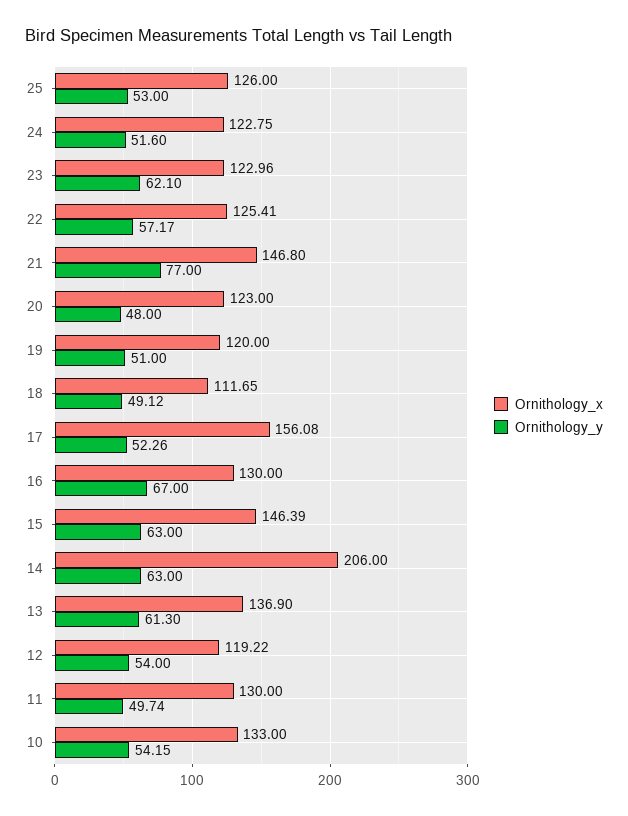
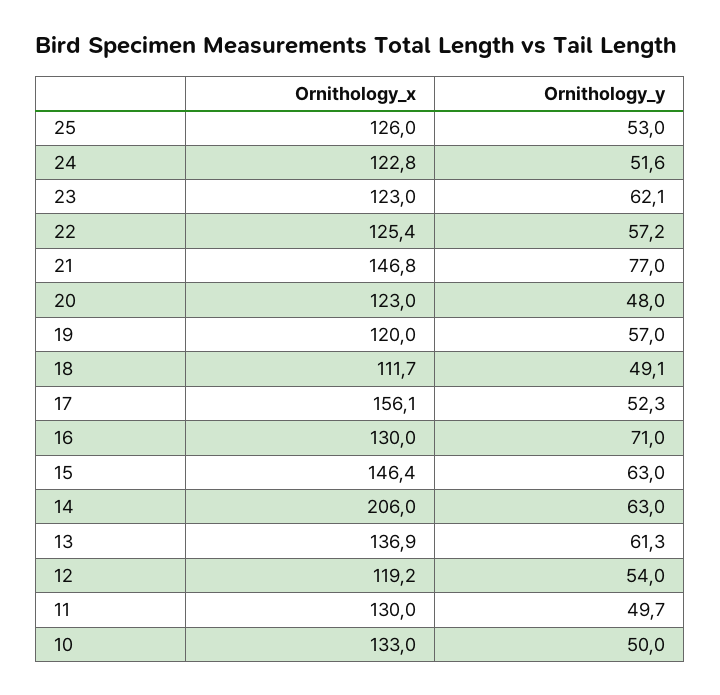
Ornithology_y, 19: 51 -> 57
Ornithology_y, 16: 67 -> 71
Ornithology_y, 10: 54.15 -> 50

